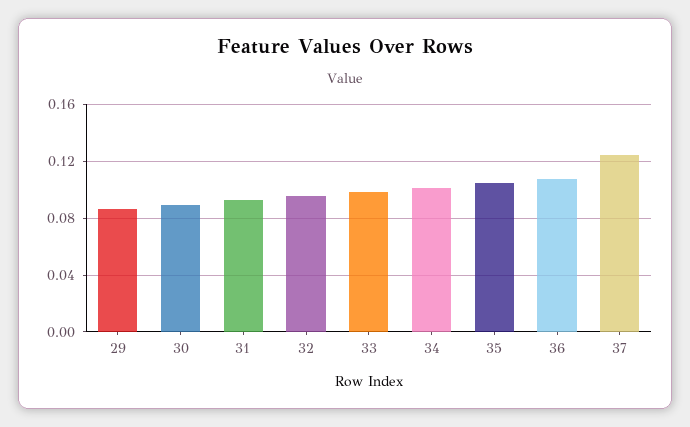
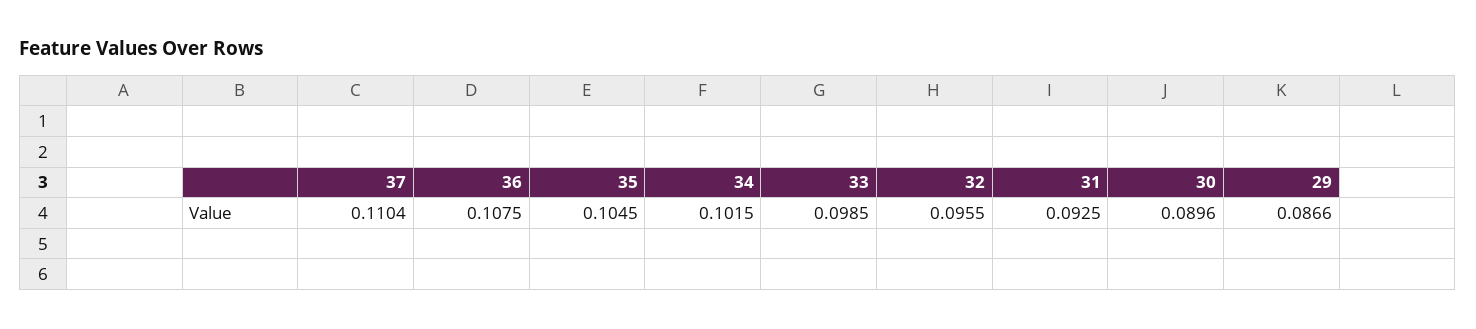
37: 0.125 -> 0.1104

